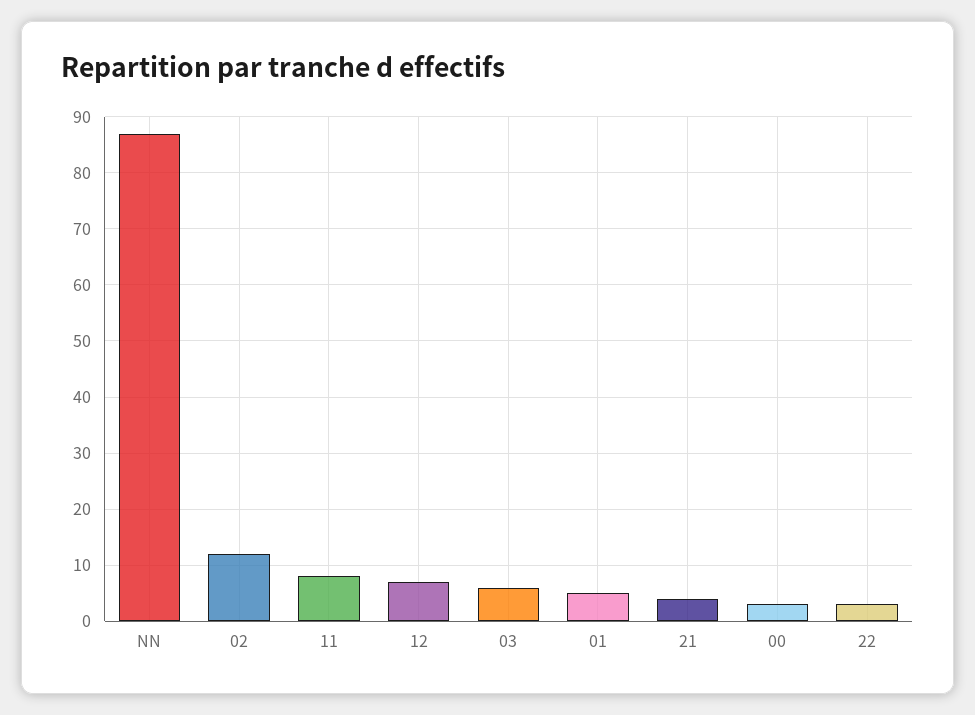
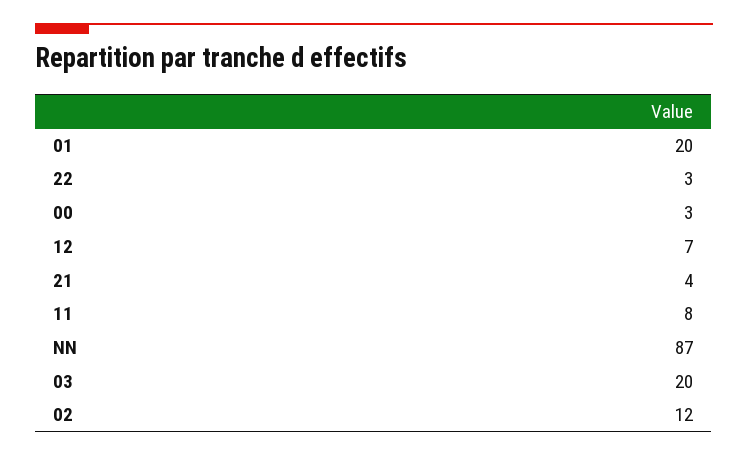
03: 5 -> 20
01: 5 -> 20

